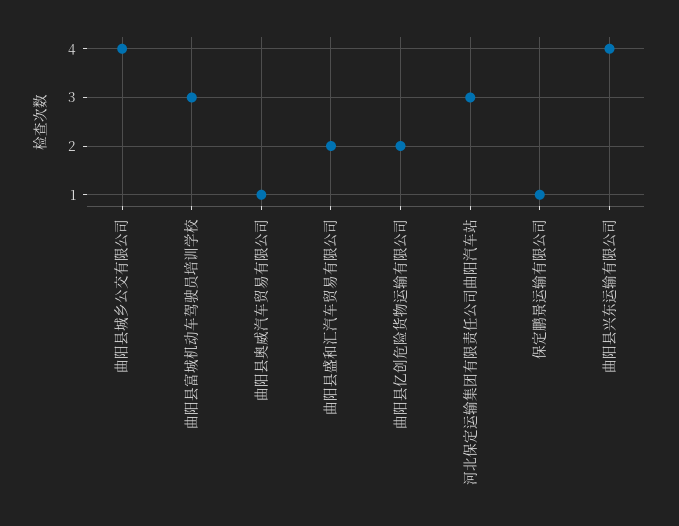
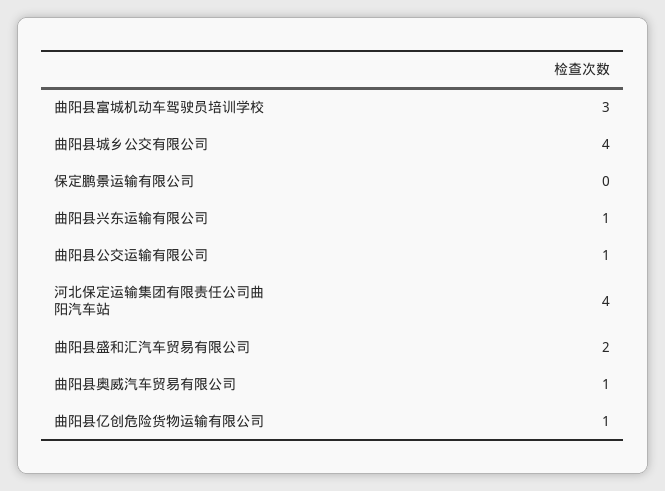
曲阳县亿创危险货物运输有限公司: 2 -> 1
河北保定运输集团有限责任公司曲阳汽车站: 3 -> 4
保定鹏景运输有限公司: 1 -> 0
曲阳县兴东运输有限公司: 4 -> 1
曲阳县公交运输有限公司: none -> 1

